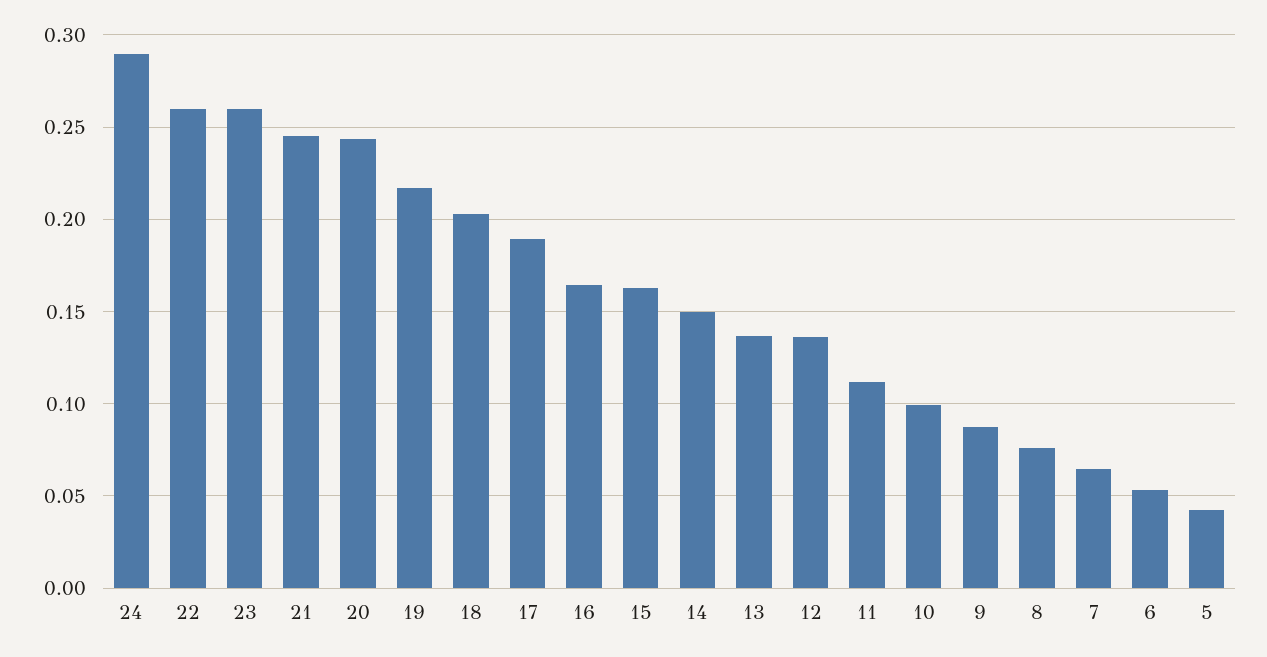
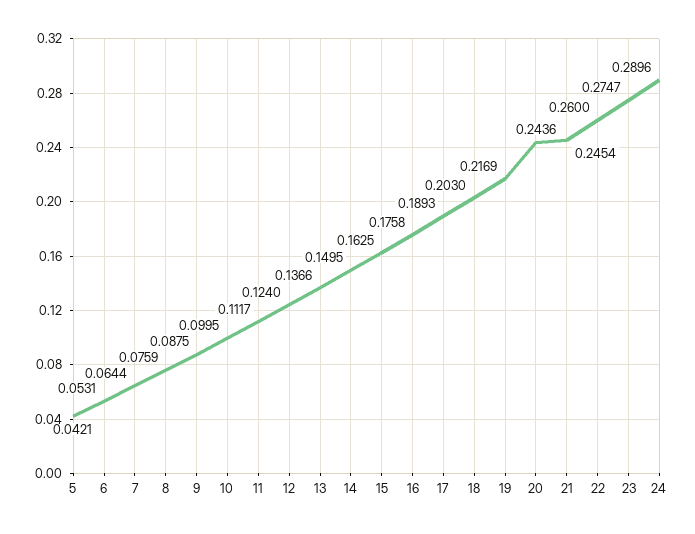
23: 0.26 -> 0.2747
16: 0.165 -> 0.1758
12: 0.135 -> 0.124

